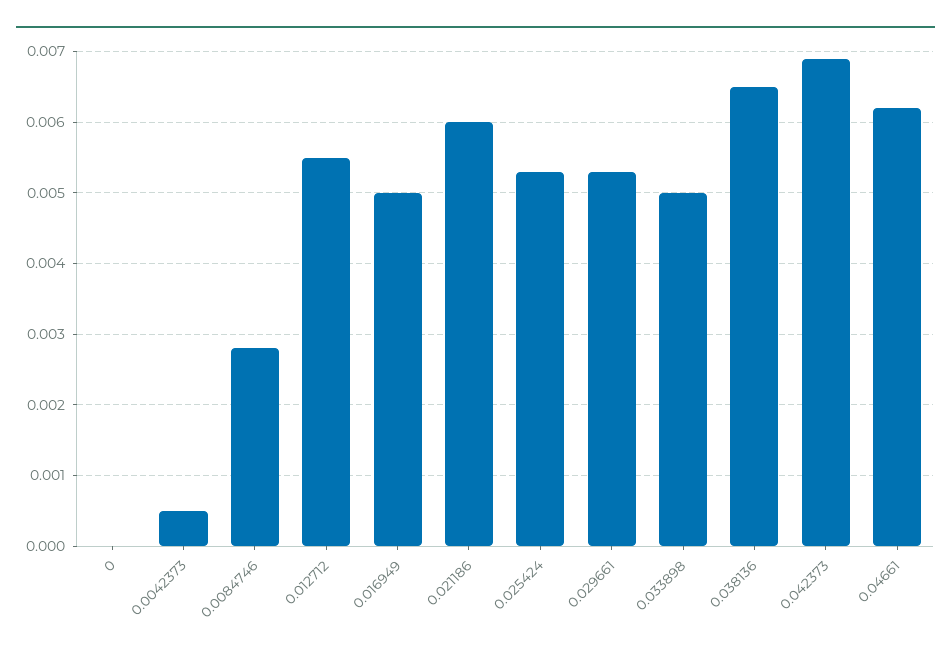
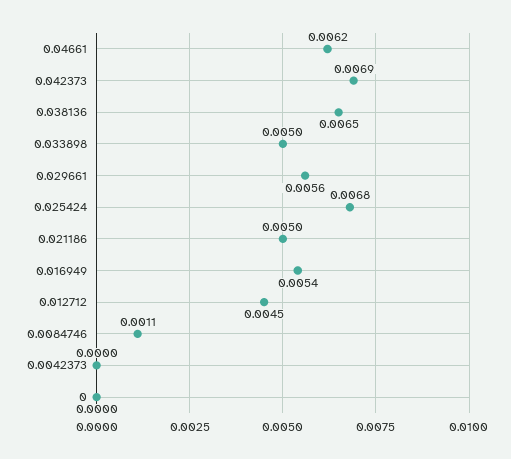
0.0042373: 0.0005 -> 0
0.0084746: 0.0028 -> 0.0011
0.012712: 0.0055 -> 0.0045
0.016949: 0.005 -> 0.0054
0.021186: 0.006 -> 0.005
0.025424: 0.0053 -> 0.0068
0.029661: 0.0053 -> 0.0056

